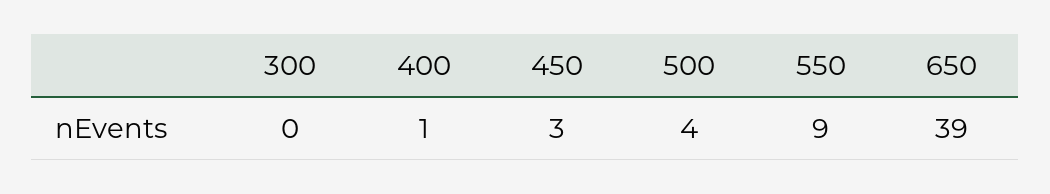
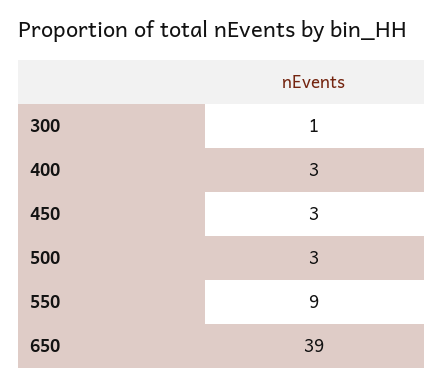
300: 0 -> 1
400: 1 -> 3
500: 4 -> 3

